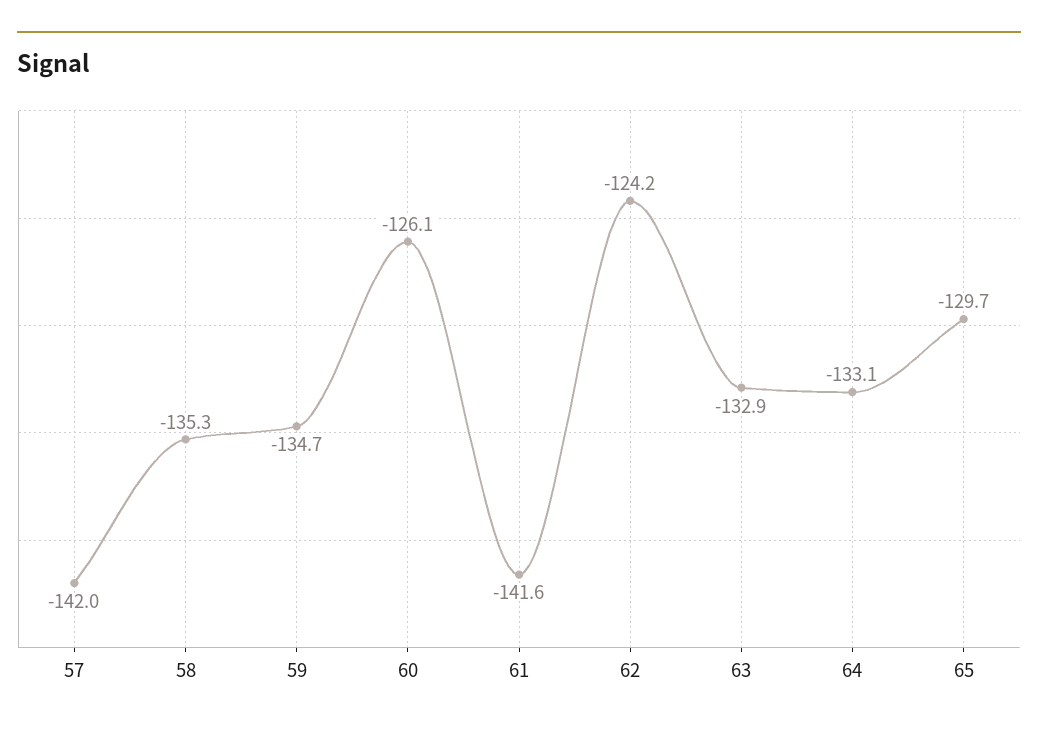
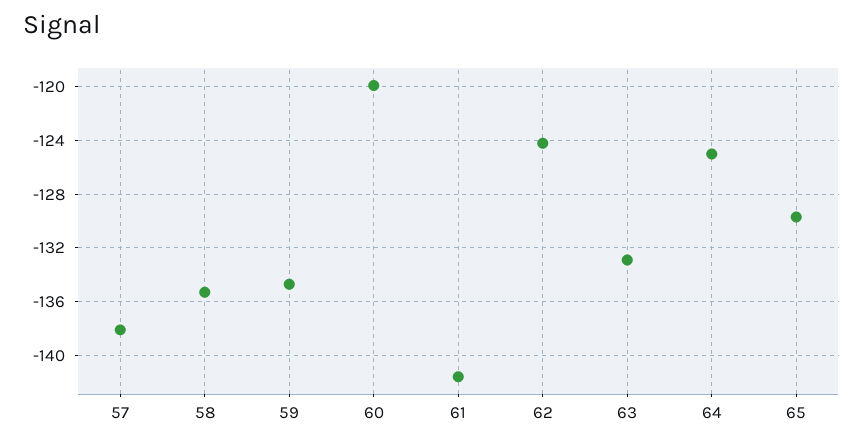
57: -142 -> -138
60: -126.1 -> -120
64: -133.1 -> -125

